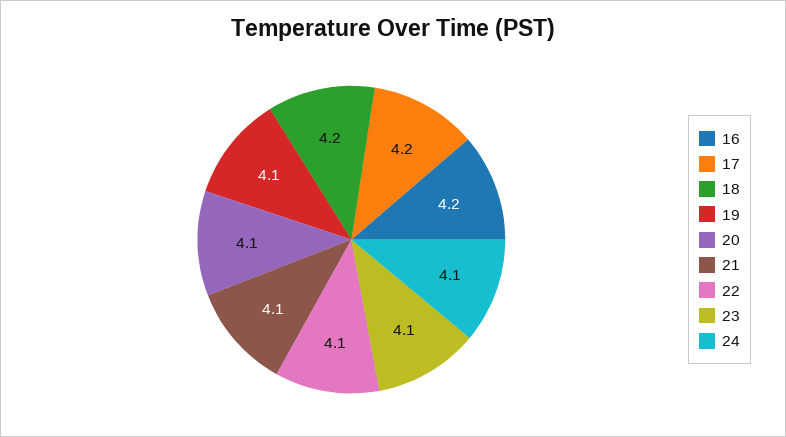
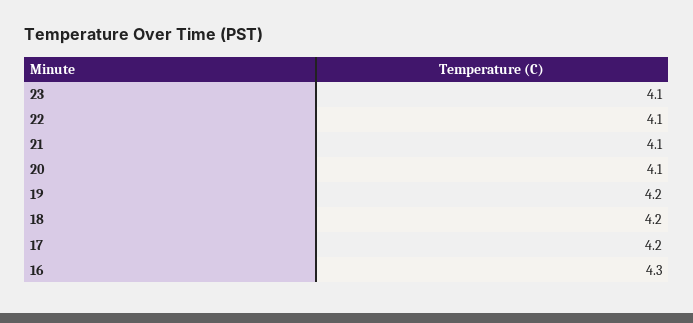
16: 4.2 -> 4.3
19: 4.1 -> 4.2
24: 4.1 -> none

